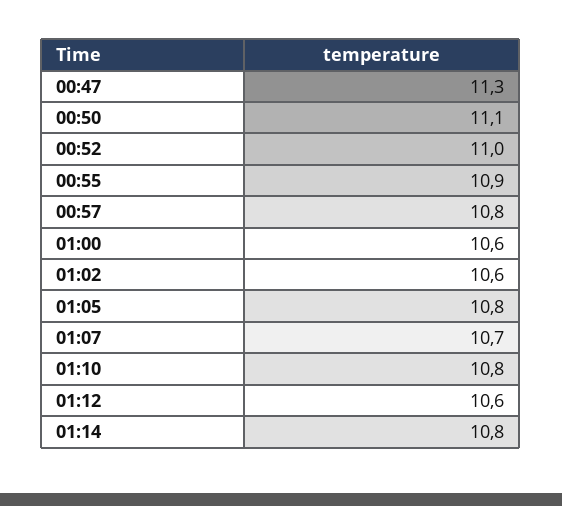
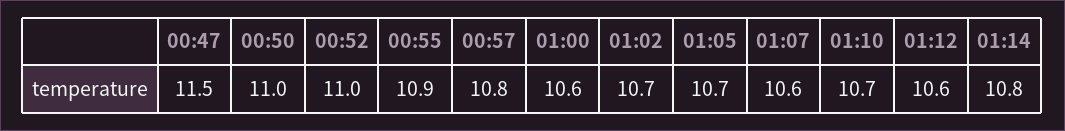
00:47: 11.3 -> 11.5
00:50: 11.1 -> 11
01:02: 10.6 -> 10.7
01:05: 10.8 -> 10.7
01:07: 10.7 -> 10.6
01:10: 10.8 -> 10.7

